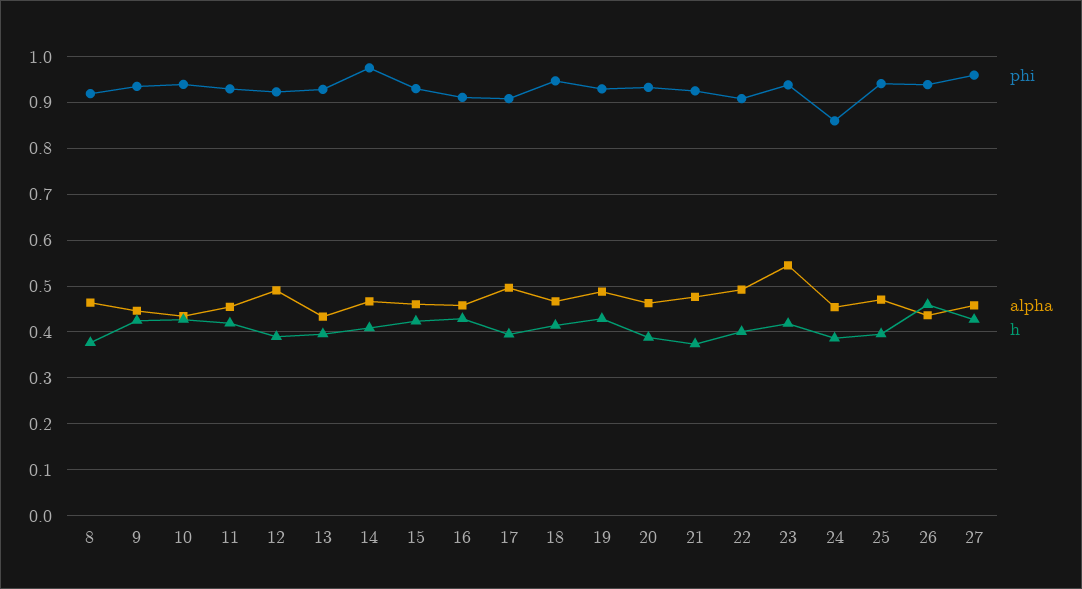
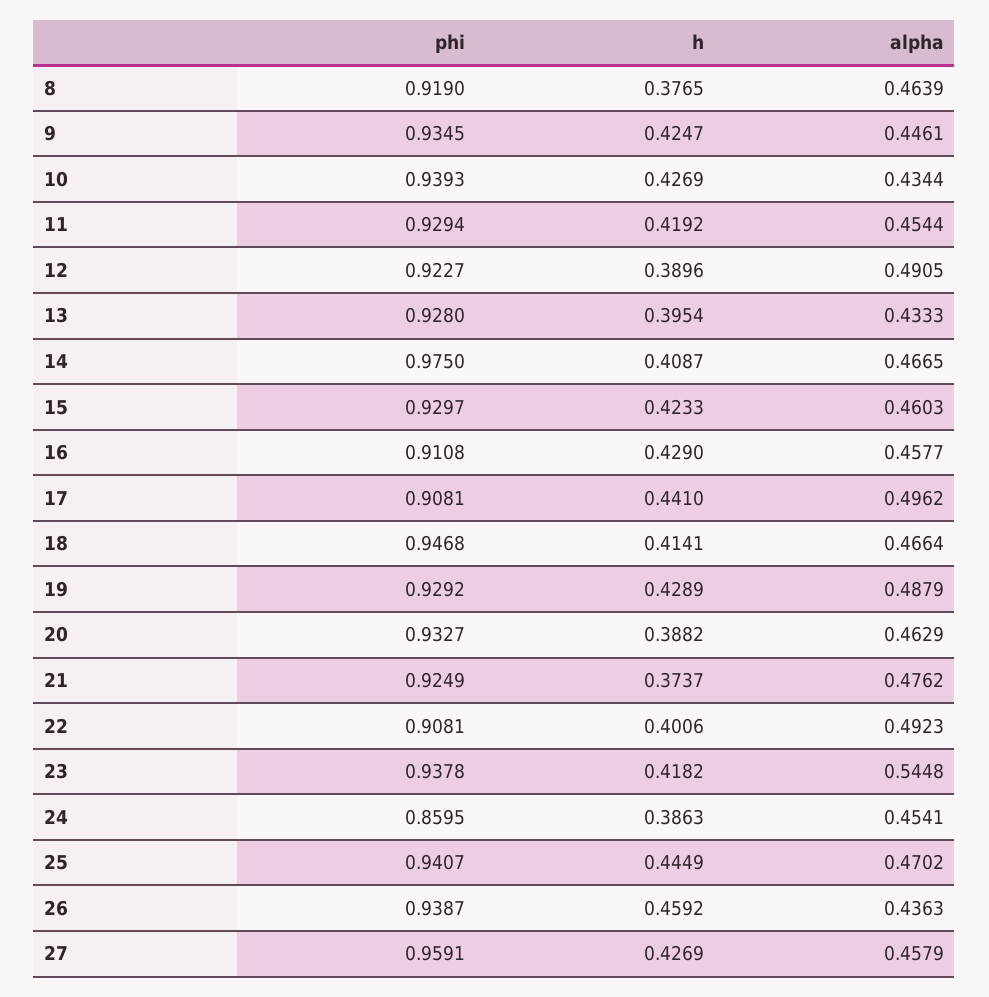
h, 17: 0.4 -> 0.441
h, 25: 0.4 -> 0.4449

